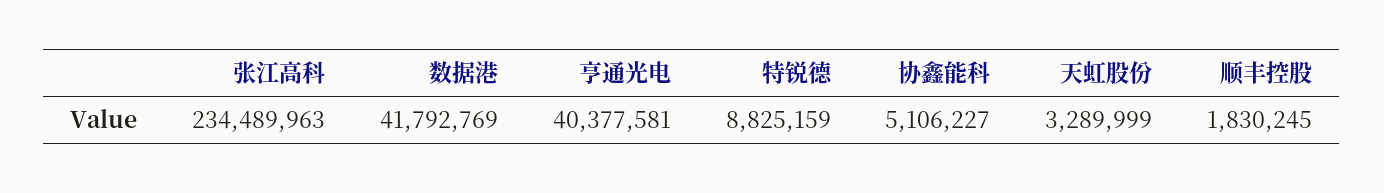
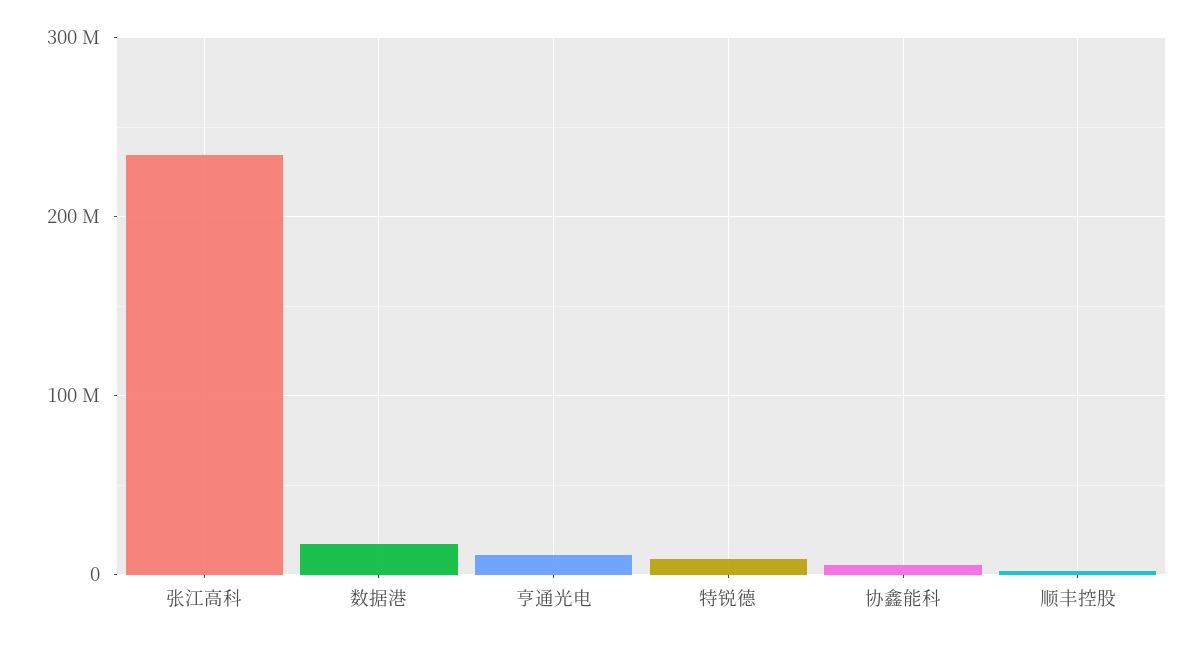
数据港: 41792769 -> 20000000
亨通光电: 40377581 -> 10000000
天虹股份: 3289999 -> none

